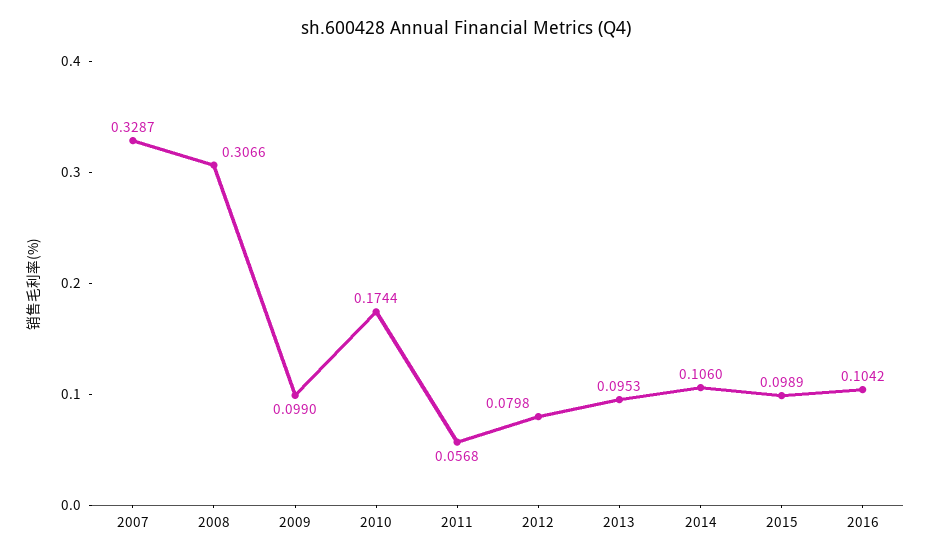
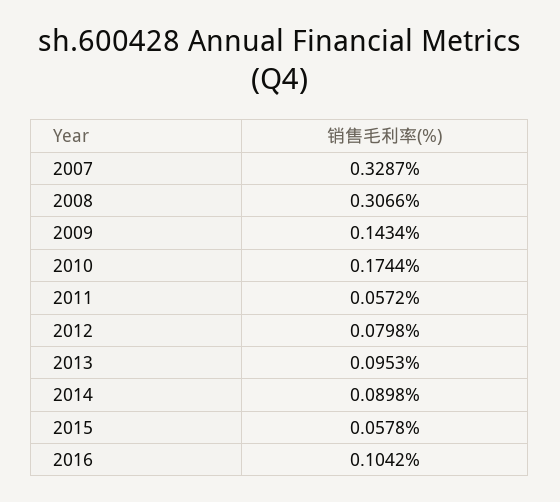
2009: 0.099 -> 0.1434
2011: 0.0568 -> 0.0572
2014: 0.106 -> 0.0898
2015: 0.0989 -> 0.0578

